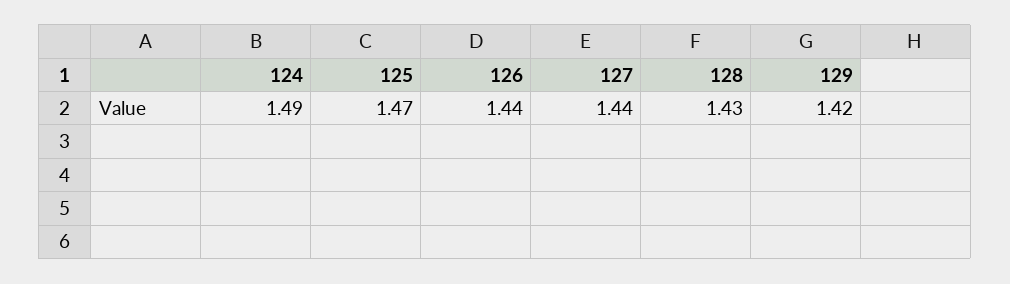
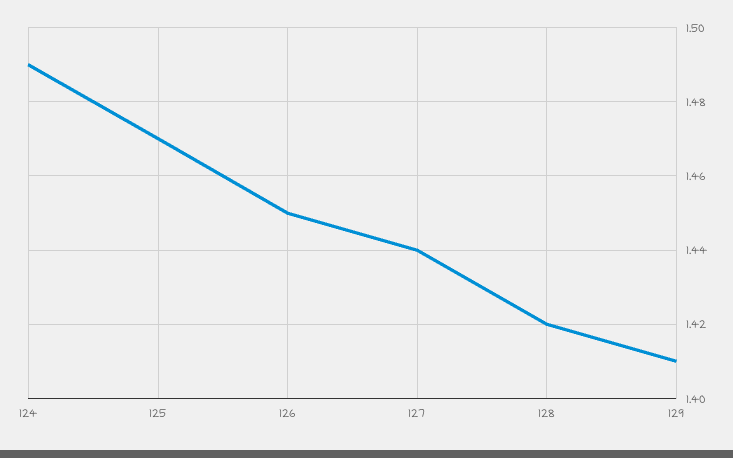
126: 1.44 -> 1.45
128: 1.43 -> 1.42
129: 1.42 -> 1.41

